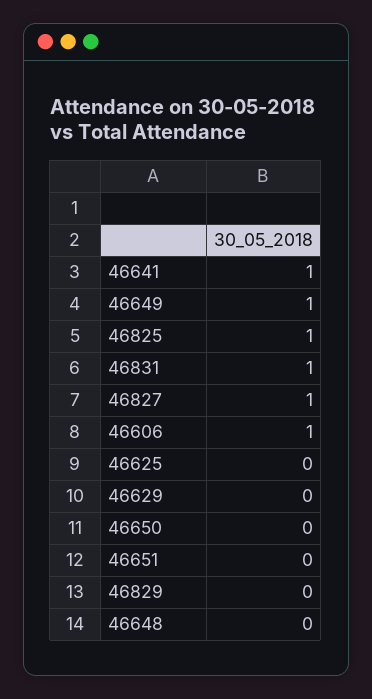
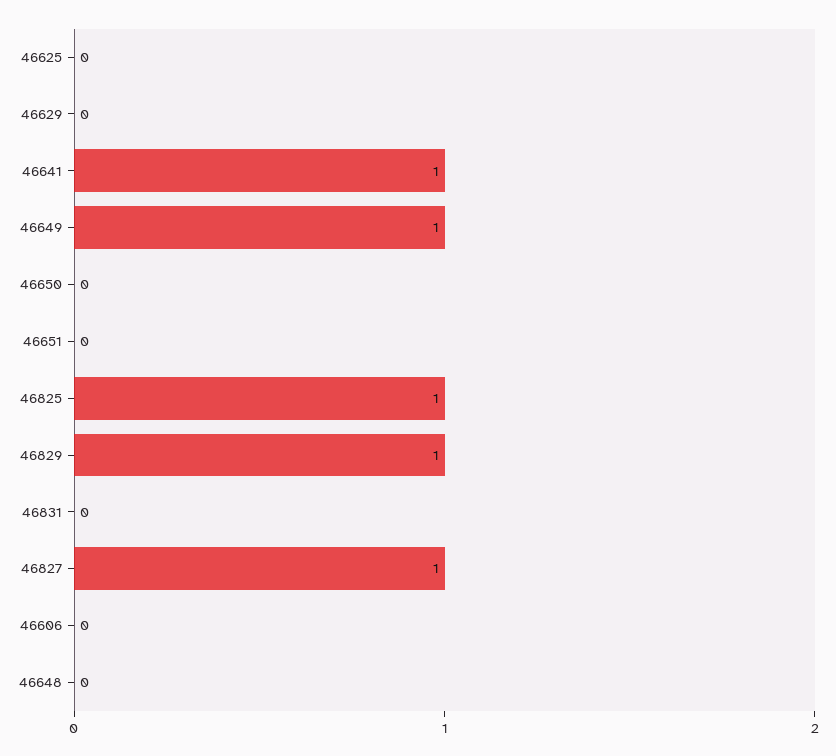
46831: 1 -> 0
46606: 1 -> 0
46829: 0 -> 1

